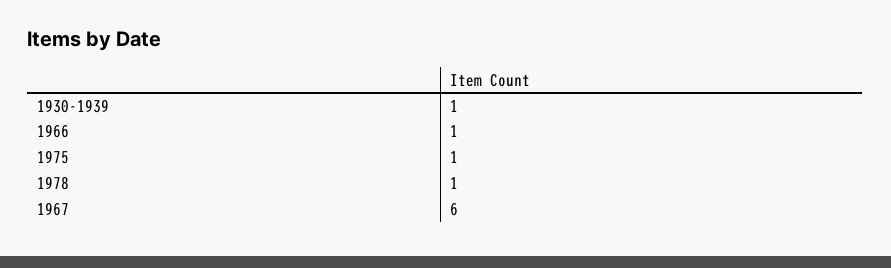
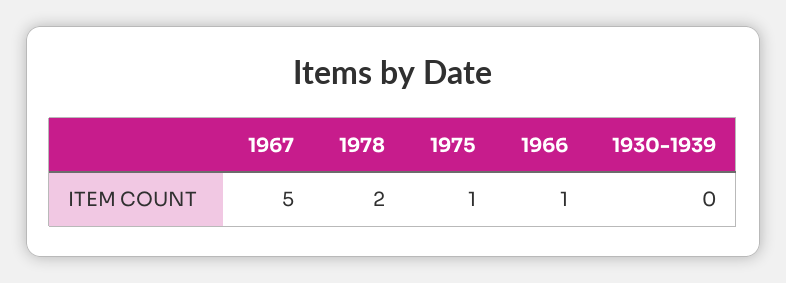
1930-1939: 1 -> 0
1978: 1 -> 2
1967: 6 -> 5

